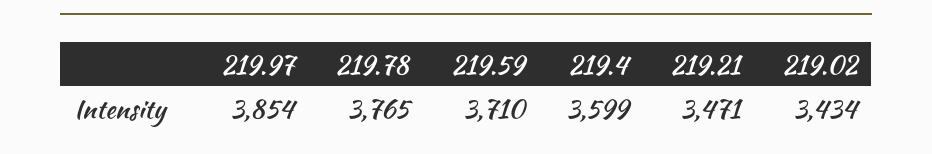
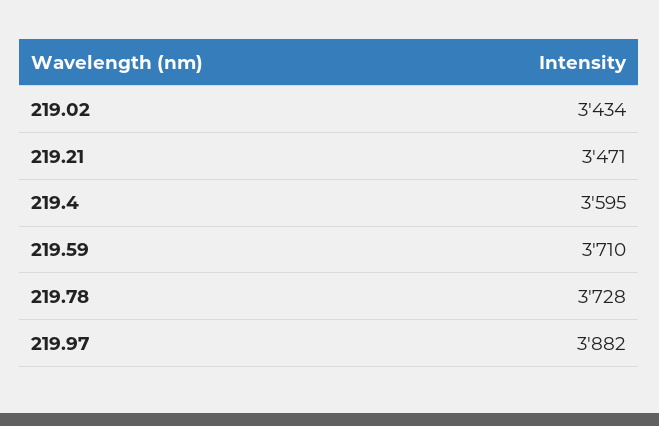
219.97: 3854 -> 3882
219.78: 3765 -> 3728
219.4: 3599 -> 3595

